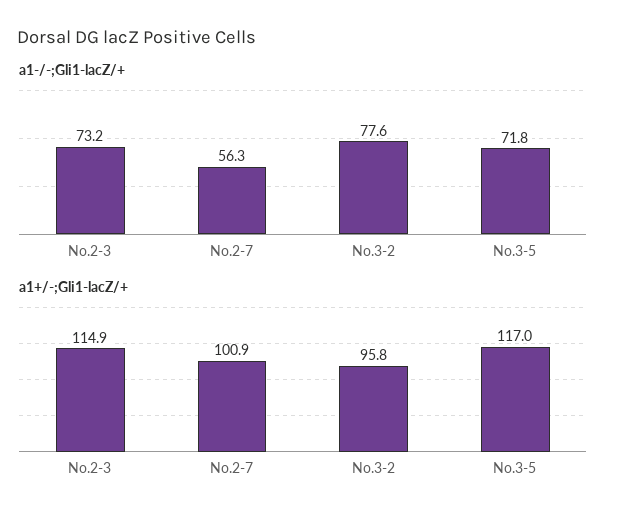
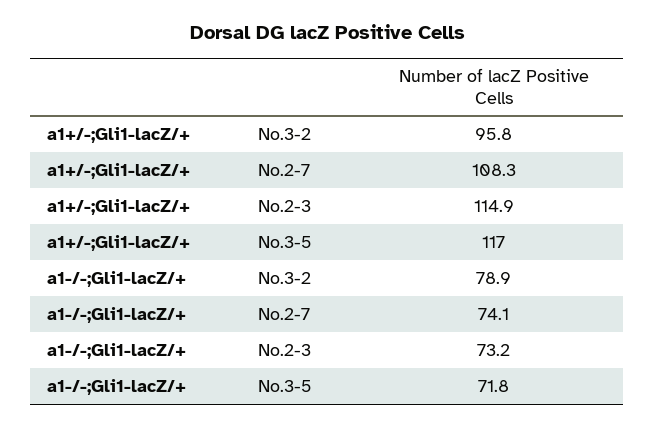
a1-/-;Gli1-lacZ/+, No.2-7: 56.3 -> 74.1
a1-/-;Gli1-lacZ/+, No.3-2: 77.6 -> 78.9
a1+/-;Gli1-lacZ/+, No.2-7: 100.9 -> 108.3

